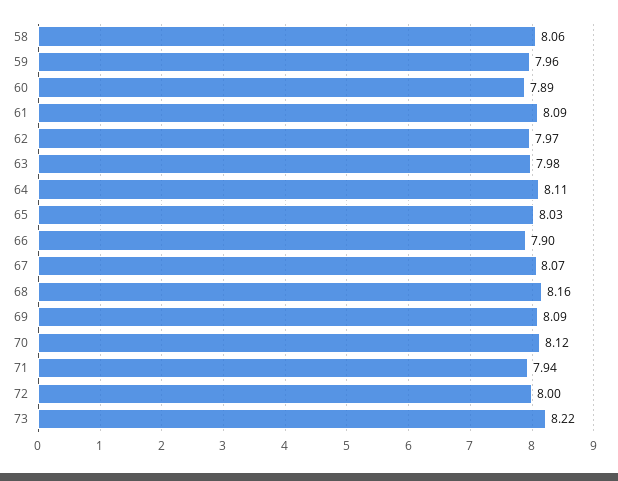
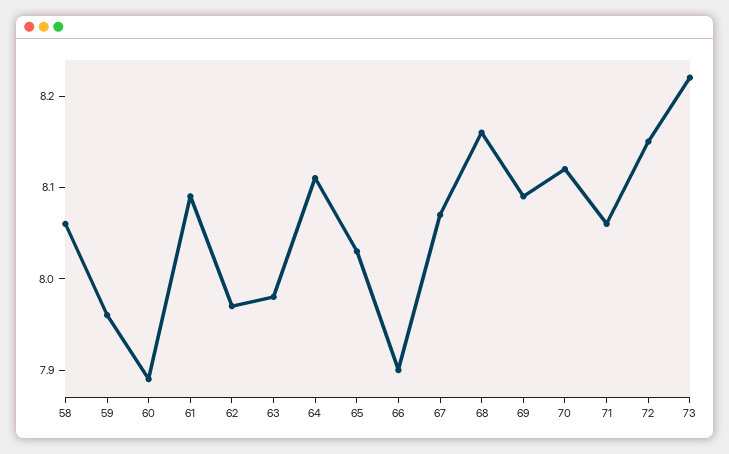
71: 7.94 -> 8.06
72: 8 -> 8.15

